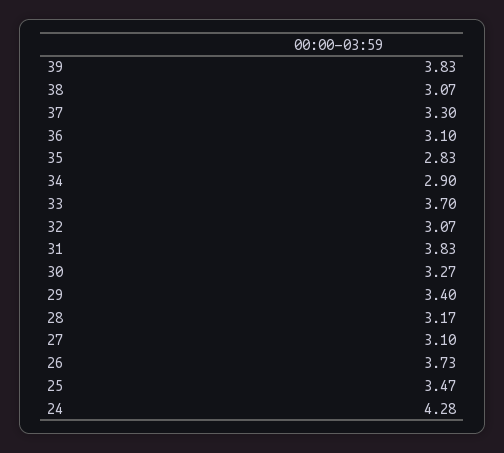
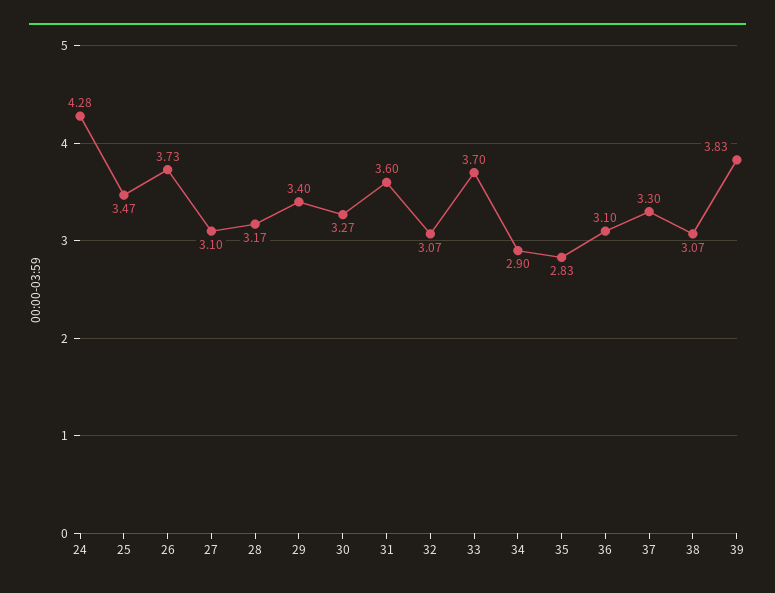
31: 3.83 -> 3.6

